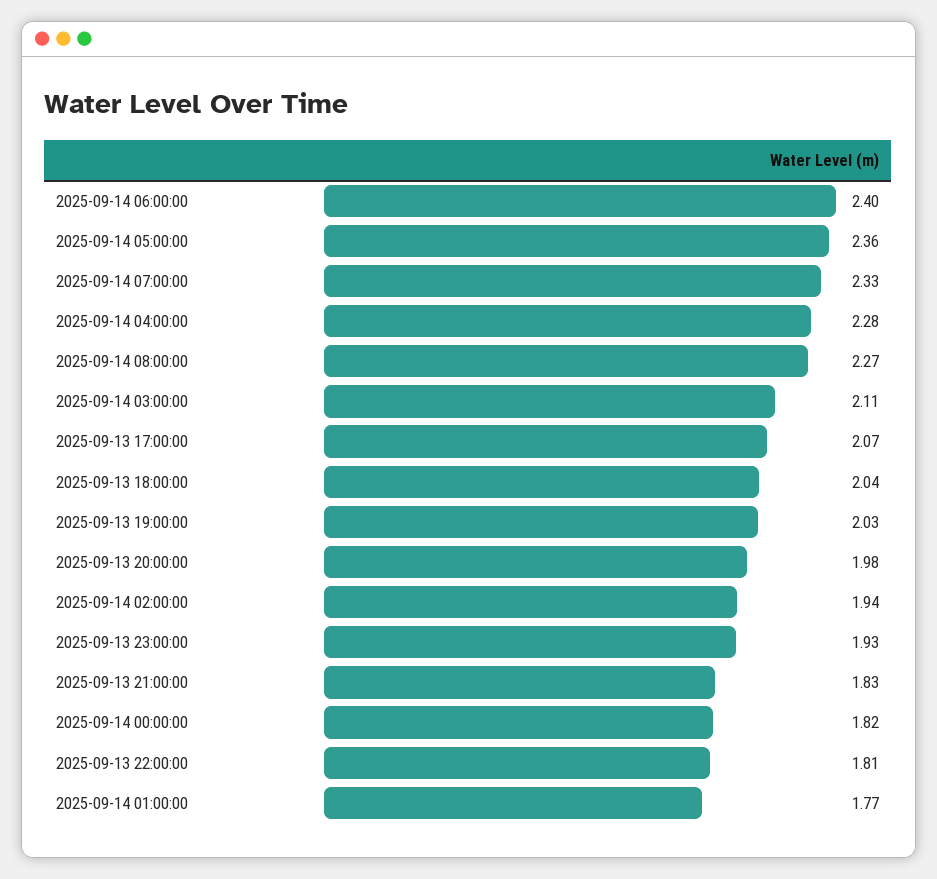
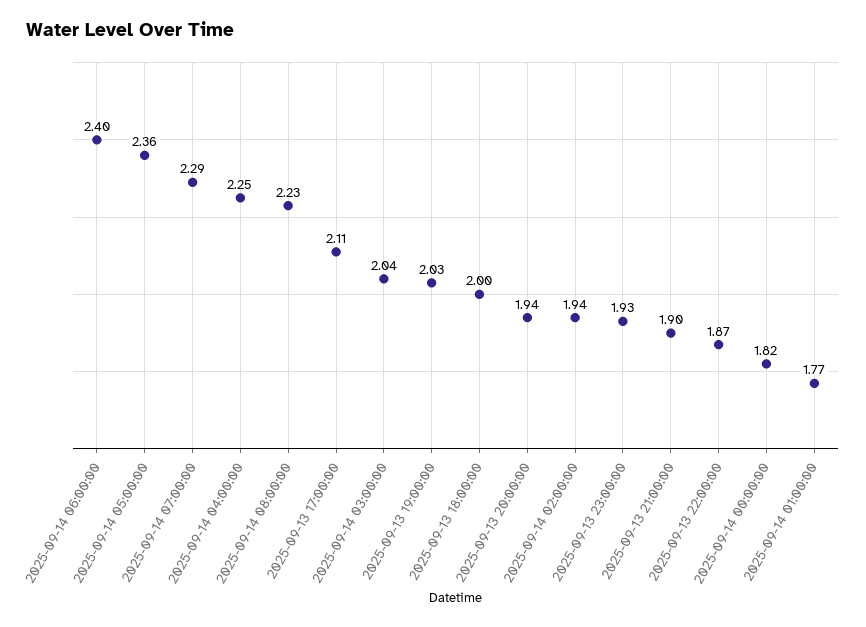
2025-09-14 07:00:00: 2.33 -> 2.29
2025-09-14 04:00:00: 2.28 -> 2.25
2025-09-14 08:00:00: 2.27 -> 2.23
2025-09-14 03:00:00: 2.11 -> 2.04
2025-09-13 17:00:00: 2.07 -> 2.11
2025-09-13 18:00:00: 2.04 -> 2
2025-09-13 20:00:00: 1.98 -> 1.94
2025-09-13 21:00:00: 1.83 -> 1.9
2025-09-13 22:00:00: 1.81 -> 1.87

